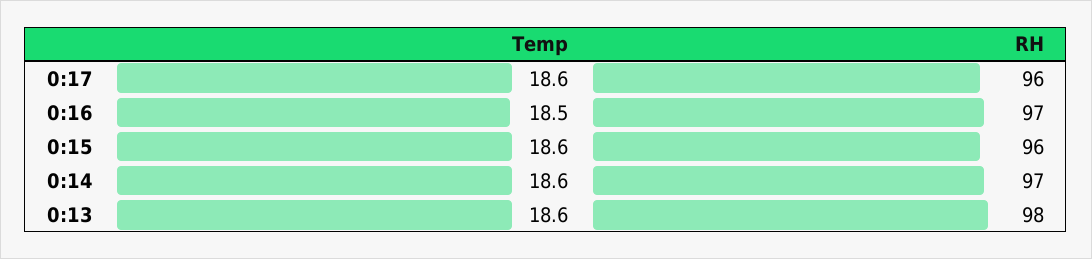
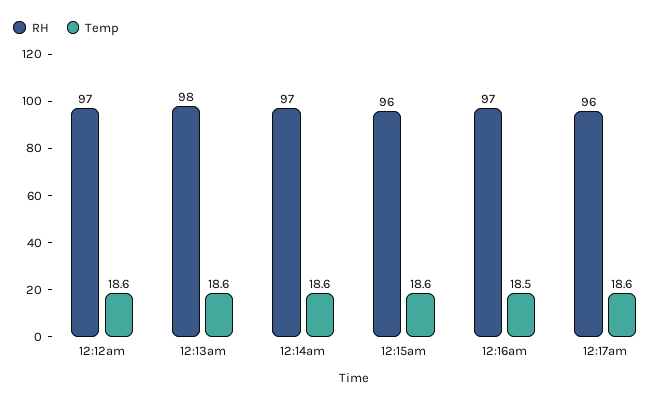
RH, 12:12am: none -> 97
Temp, 12:12am: none -> 18.6

